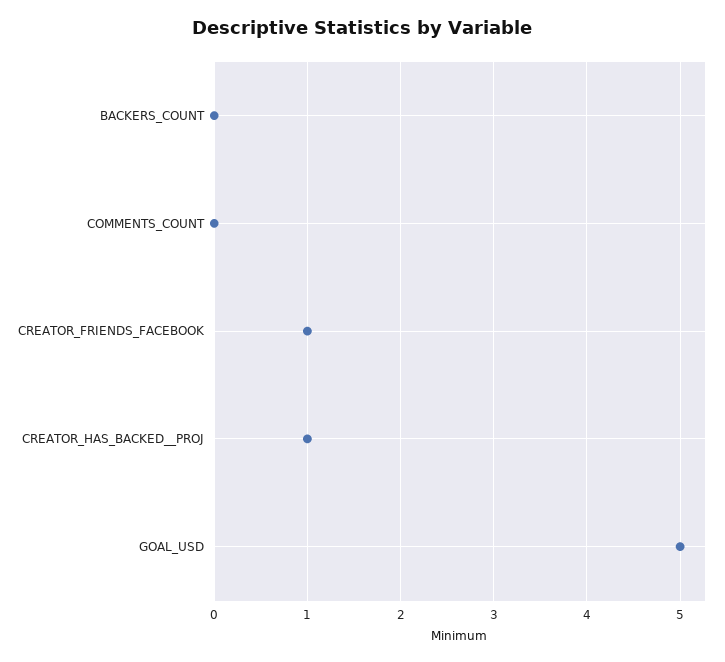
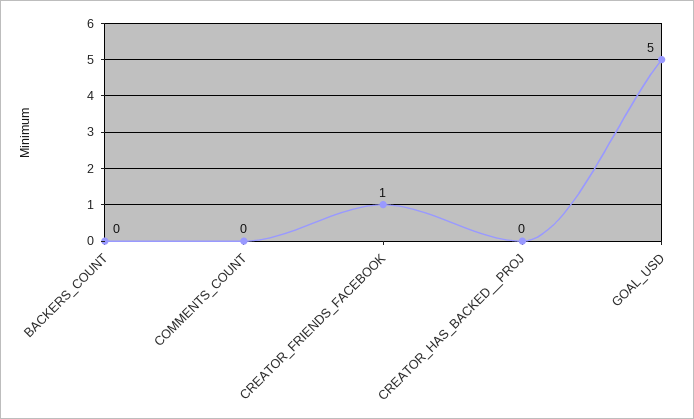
CREATOR_HAS_BACKED__PROJ: 1 -> 0

